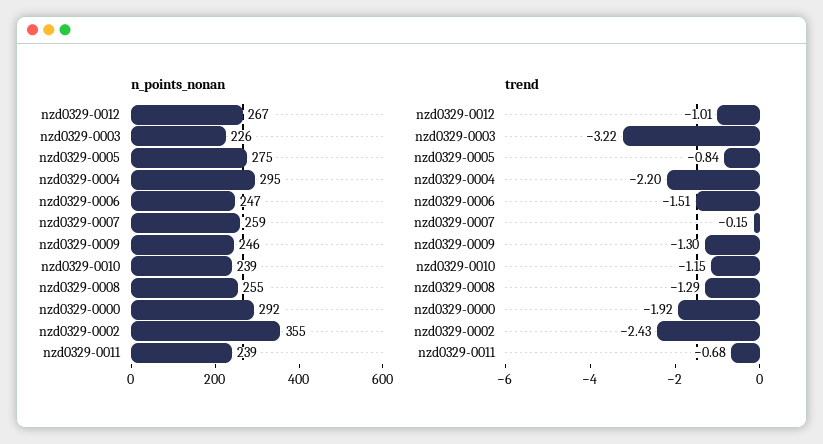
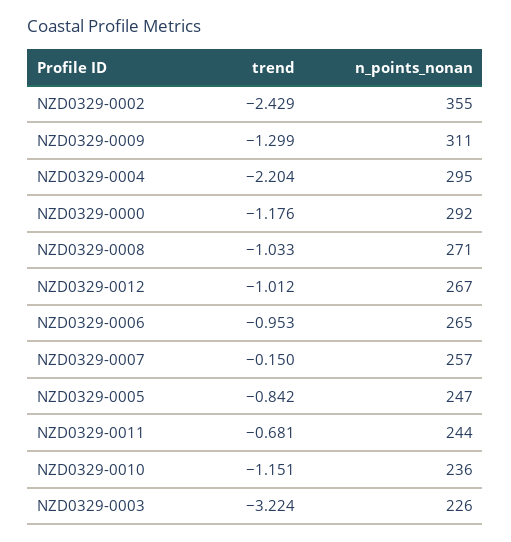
n_points_nonan, nzd0329-0005: 275 -> 247
n_points_nonan, nzd0329-0006: 247 -> 265
n_points_nonan, nzd0329-0007: 259 -> 257
n_points_nonan, nzd0329-0009: 246 -> 311
n_points_nonan, nzd0329-0010: 239 -> 236
n_points_nonan, nzd0329-0008: 255 -> 271
n_points_nonan, nzd0329-0011: 239 -> 244
trend, nzd0329-0006: -1.51 -> -0.953
trend, nzd0329-0008: -1.29 -> -1.033
trend, nzd0329-0000: -1.92 -> -1.176

